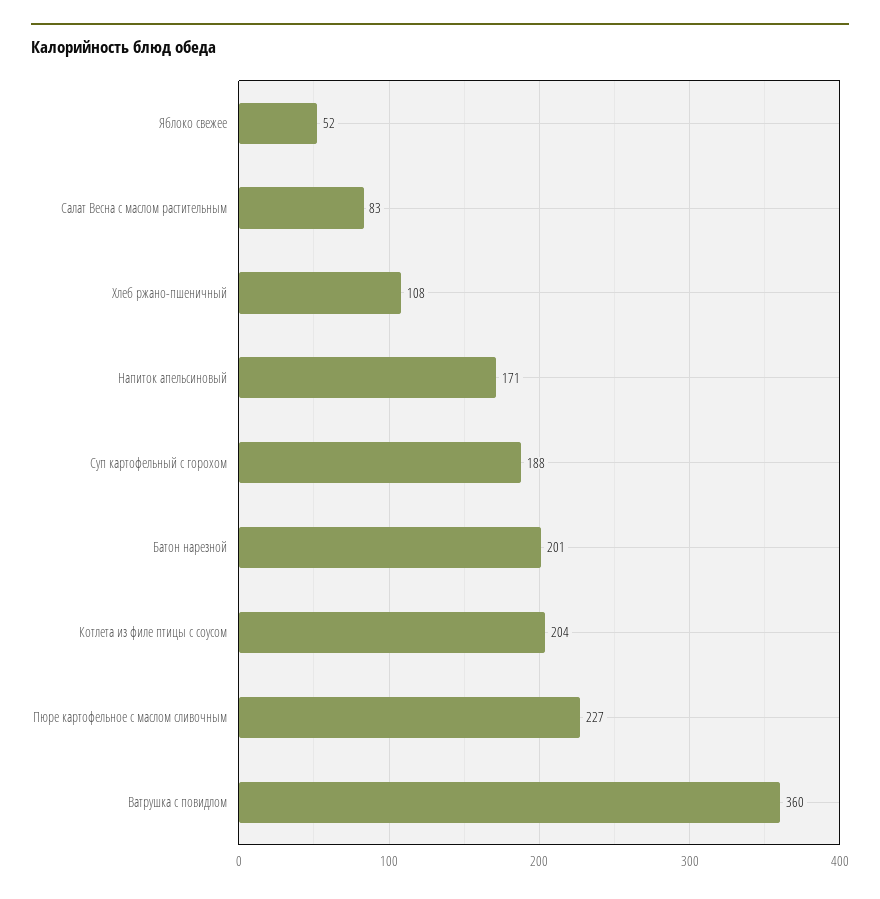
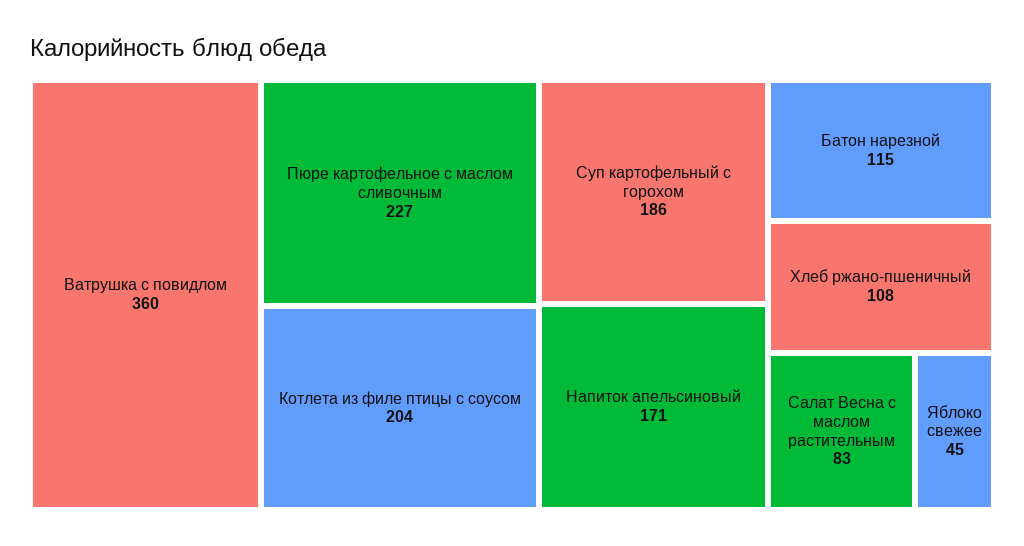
Яблоко свежее: 52 -> 45
Суп картофельный с горохом: 188 -> 186
Батон нарезной: 201 -> 115

